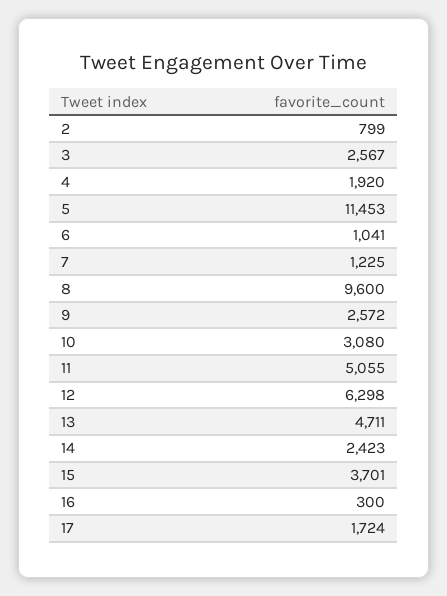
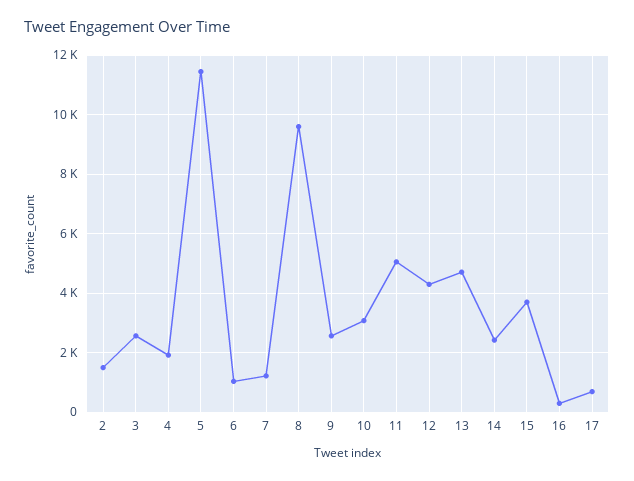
2: 799 -> 1500
12: 6298 -> 4250
17: 1724 -> 750

